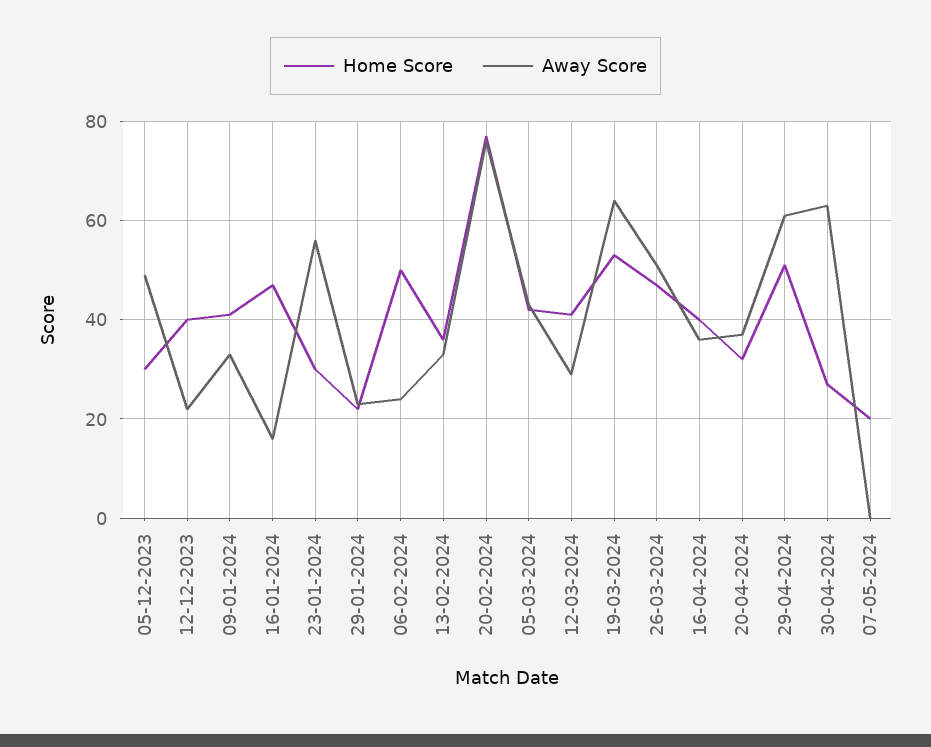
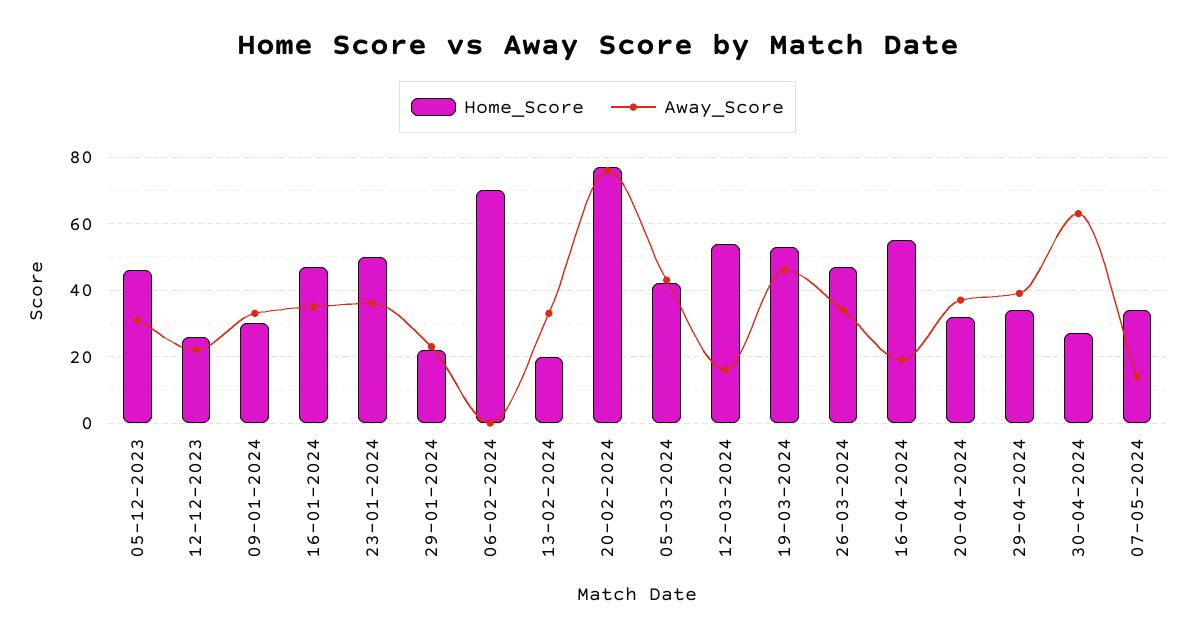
Home Score, 05-12-2023: 30 -> 45
Away Score, 05-12-2023: 50 -> 30
Home Score, 12-12-2023: 40 -> 25
Home Score, 09-01-2024: 40 -> 30
Away Score, 16-01-2024: 15 -> 35
Home Score, 23-01-2024: 30 -> 50
Away Score, 23-01-2024: 55 -> 35
Home Score, 06-02-2024: 50 -> 70
Away Score, 06-02-2024: 25 -> 0
Home Score, 13-02-2024: 35 -> 20
Home Score, 12-03-2024: 40 -> 55
Away Score, 12-03-2024: 30 -> 15
Away Score, 19-03-2024: 65 -> 45
Away Score, 26-03-2024: 50 -> 35
Home Score, 16-04-2024: 40 -> 55
Away Score, 16-04-2024: 35 -> 20
Home Score, 29-04-2024: 50 -> 35
Away Score, 29-04-2024: 60 -> 40
Home Score, 07-05-2024: 20 -> 35
Away Score, 07-05-2024: 0 -> 15

